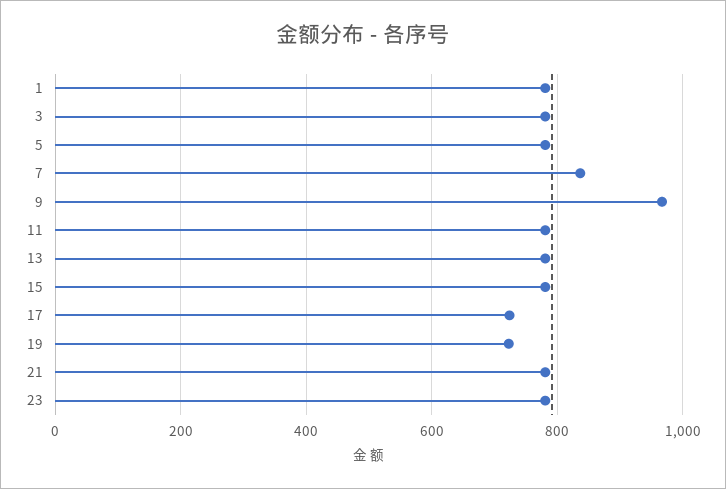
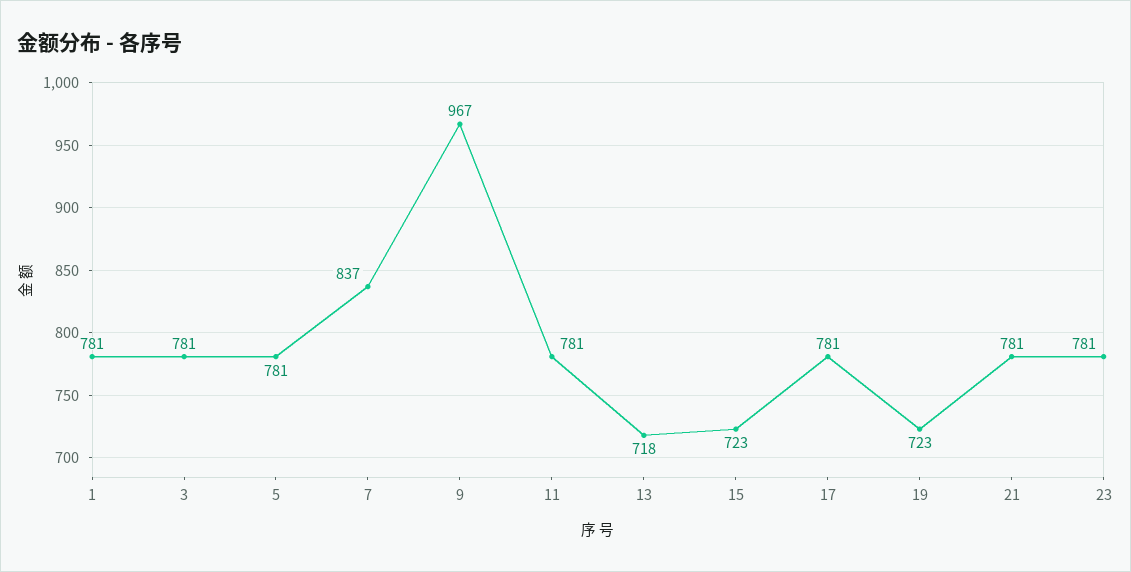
13: 780 -> 718
15: 780 -> 723
17: 720 -> 781

